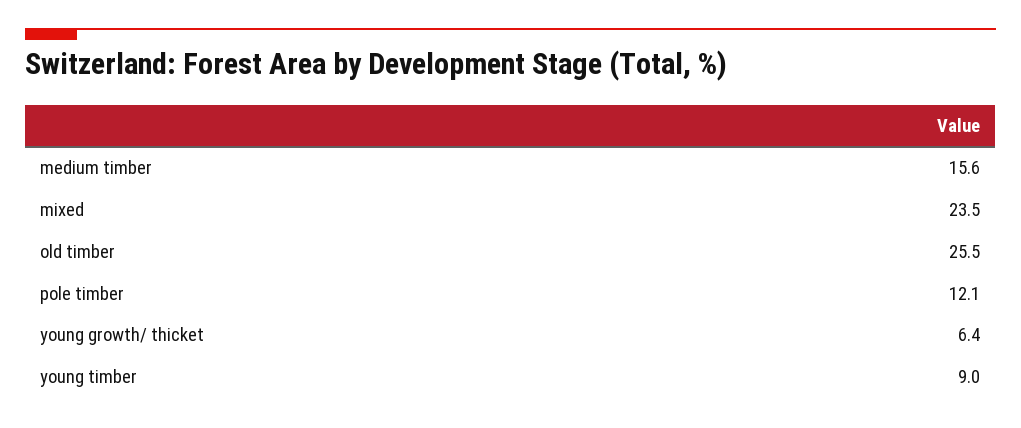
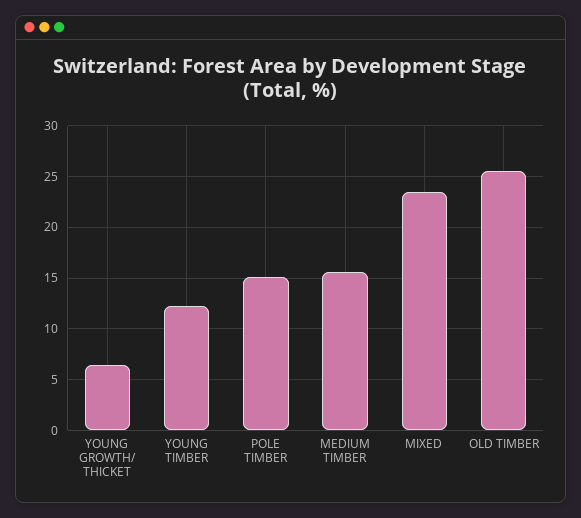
pole timber: 12.1 -> 15
young timber: 9 -> 12

